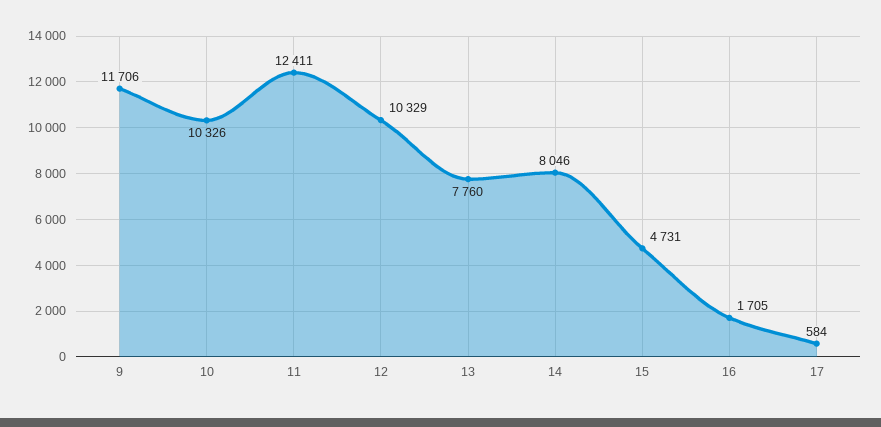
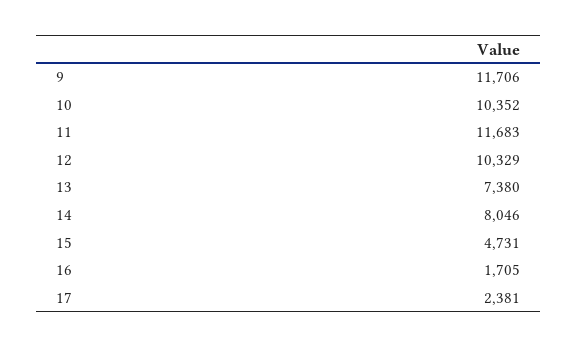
10: 10326 -> 10352
11: 12411 -> 11683
13: 7760 -> 7380
17: 584 -> 2381

